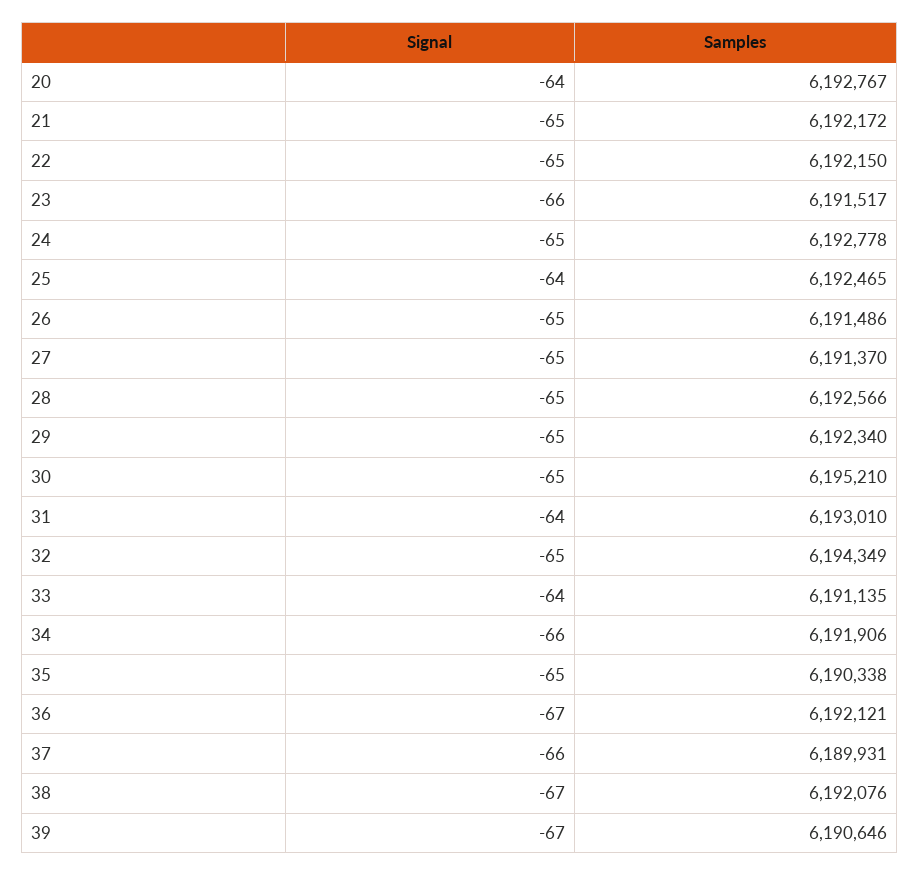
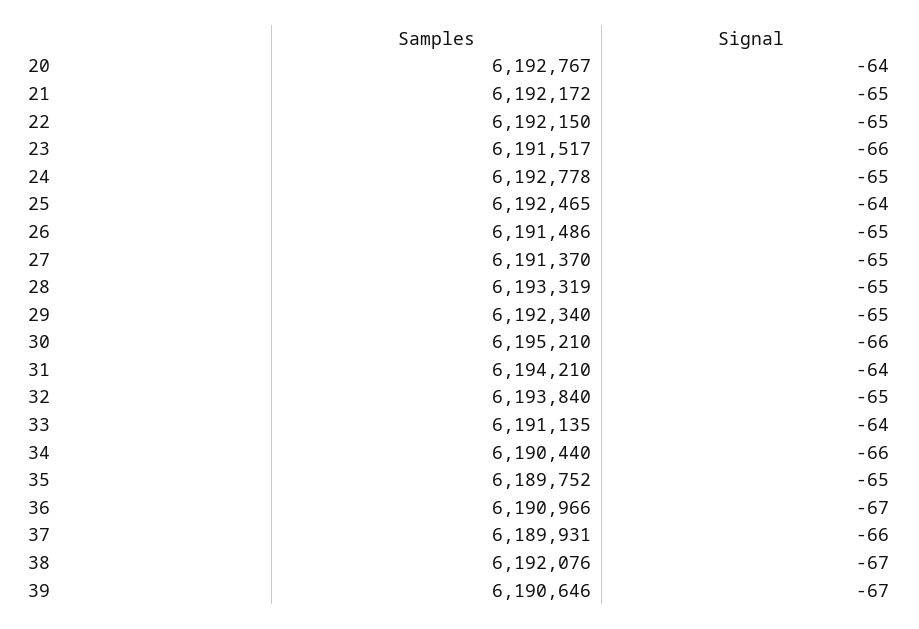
Samples, 28: 6192566 -> 6193319
Signal, 30: -65 -> -66
Samples, 31: 6193010 -> 6194210
Samples, 32: 6194349 -> 6193840
Samples, 34: 6191906 -> 6190440
Samples, 35: 6190338 -> 6189752
Samples, 36: 6192121 -> 6190966

